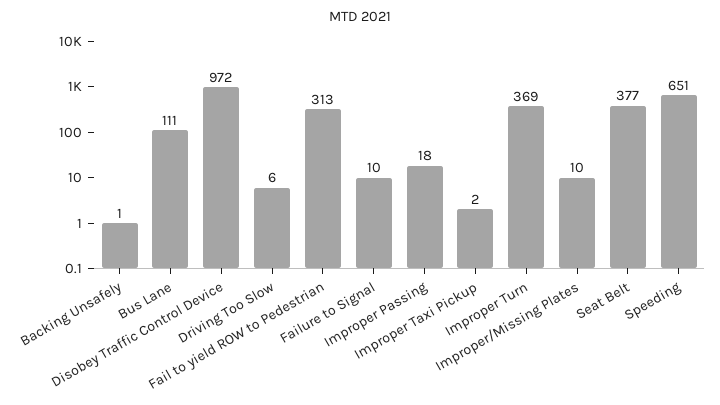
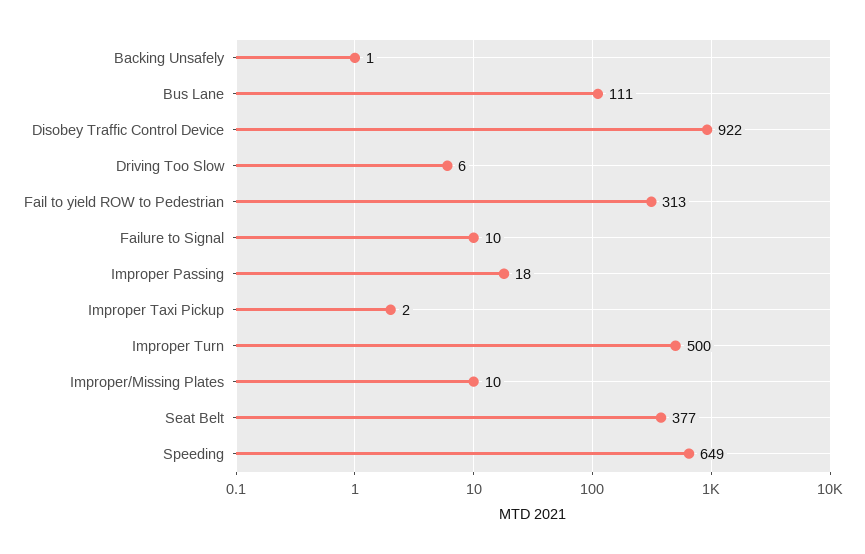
Disobey Traffic Control Device: 972 -> 922
Improper Turn: 369 -> 500
Speeding: 651 -> 649

